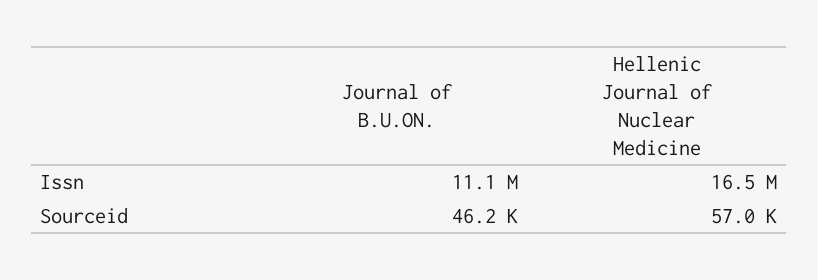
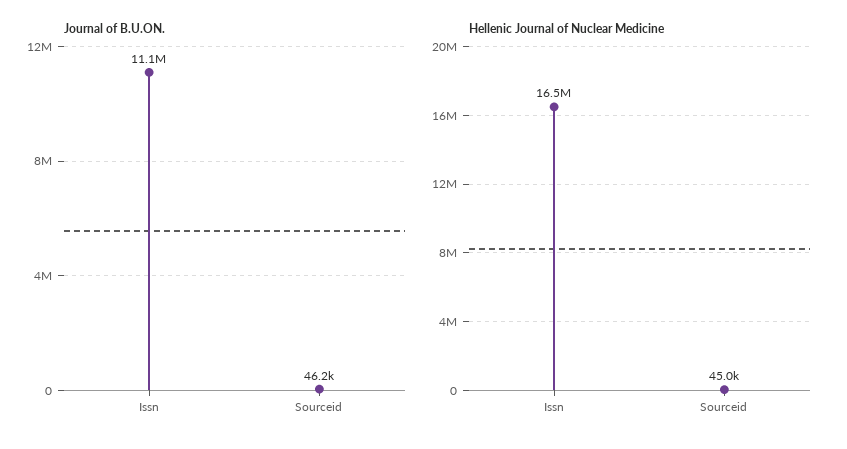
Hellenic Journal of Nuclear Medicine, Sourceid: 57000 -> 45000

